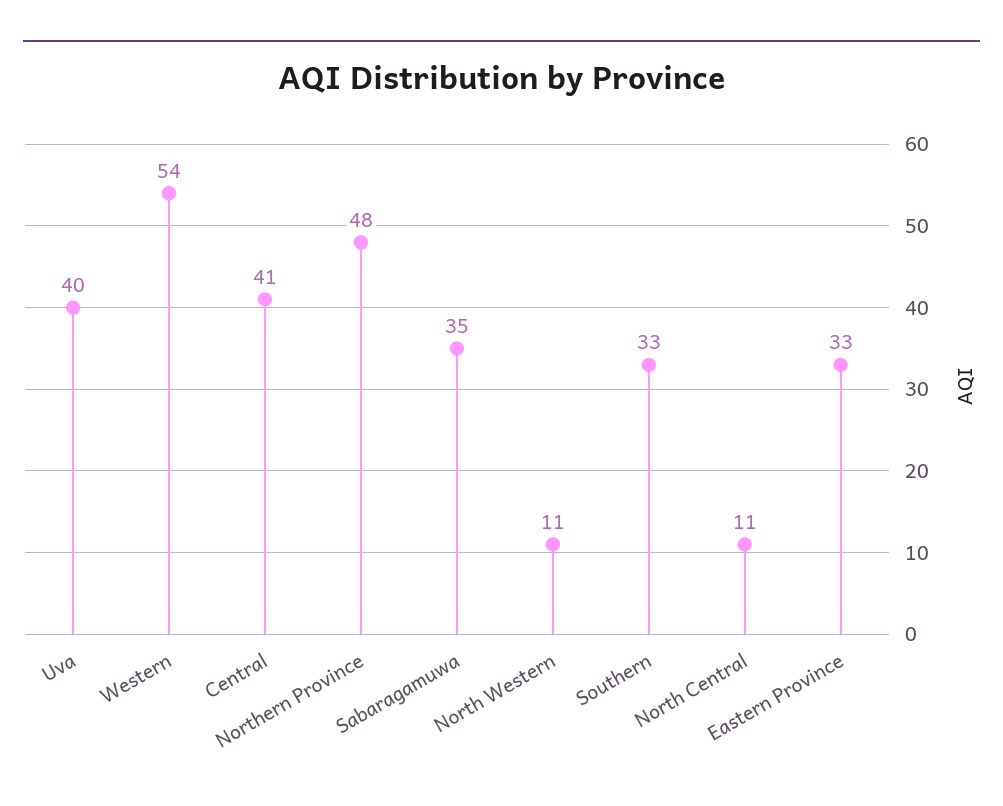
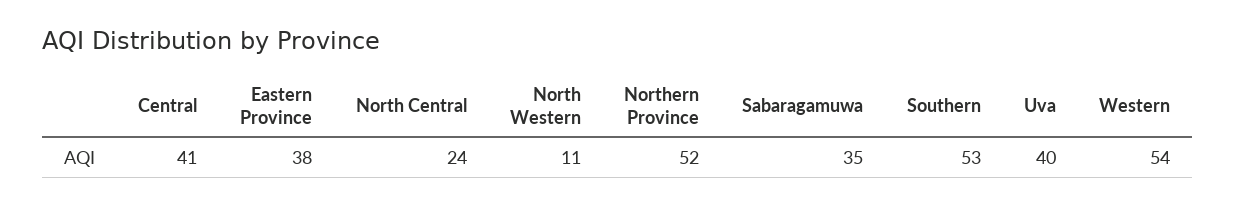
Northern Province: 48 -> 52
Southern: 33 -> 53
North Central: 11 -> 24
Eastern Province: 33 -> 38

